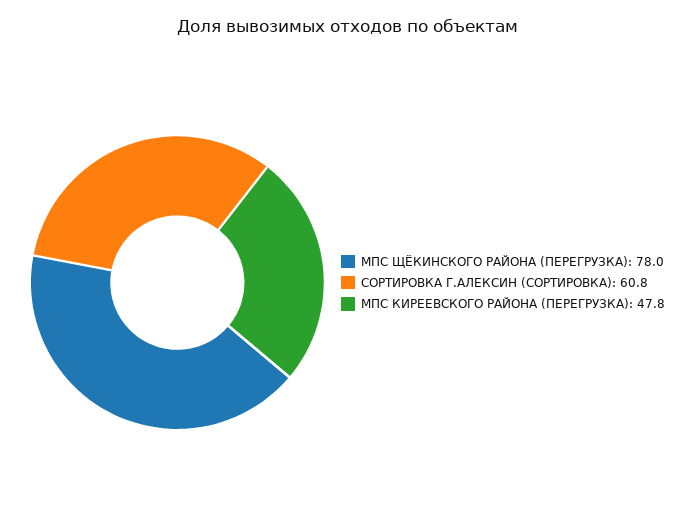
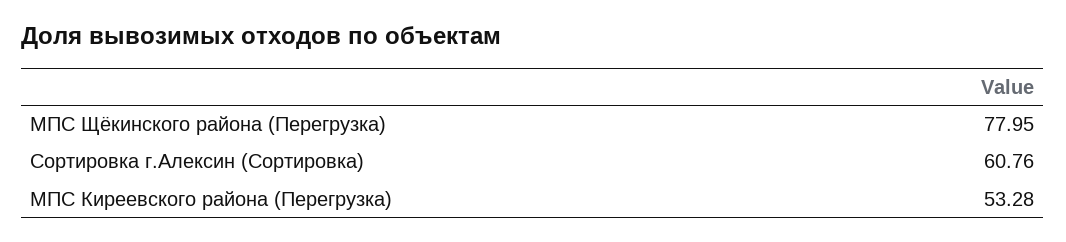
МПС КИРЕЕВСКОГО РАЙОНА (ПЕРЕГРУЗКА): 47.8 -> 53.28

